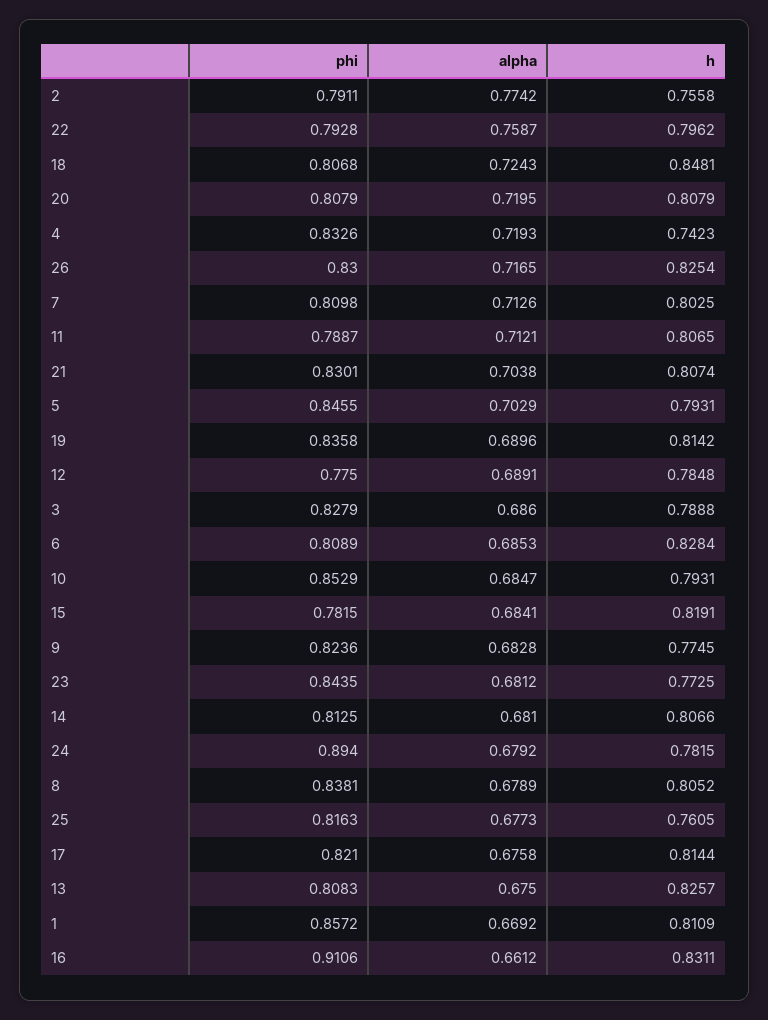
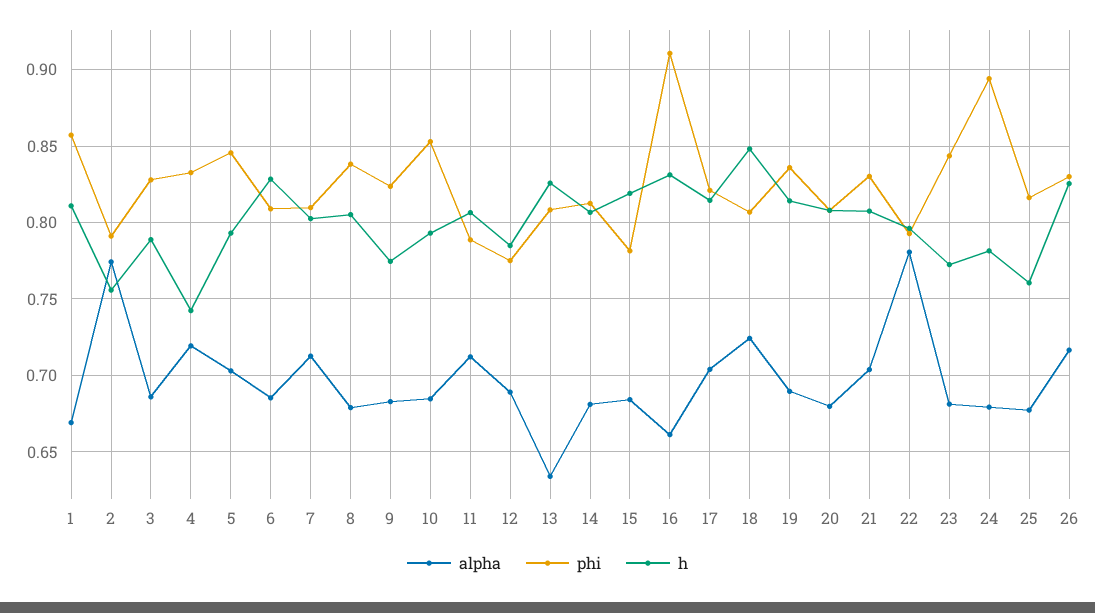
alpha, 22: 0.7587 -> 0.78
alpha, 20: 0.7195 -> 0.68
alpha, 17: 0.6758 -> 0.705
alpha, 13: 0.675 -> 0.635

